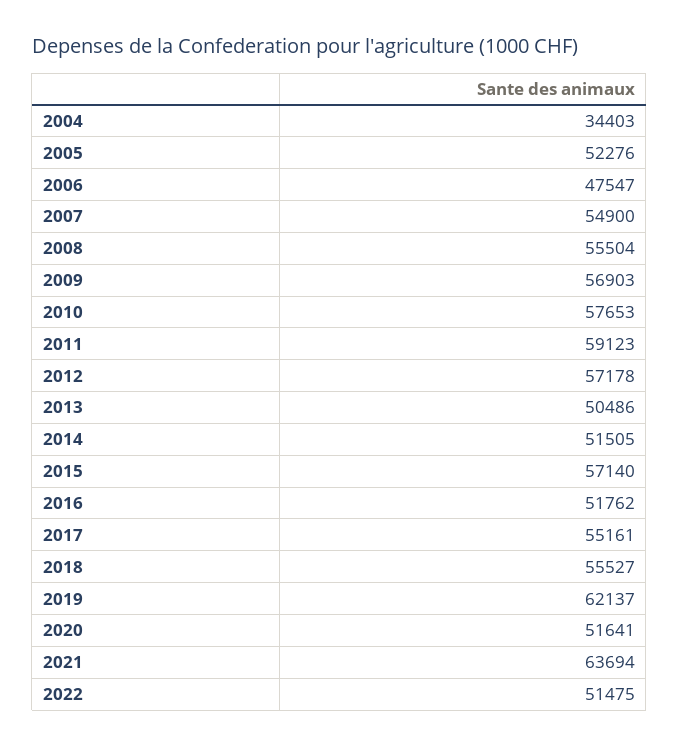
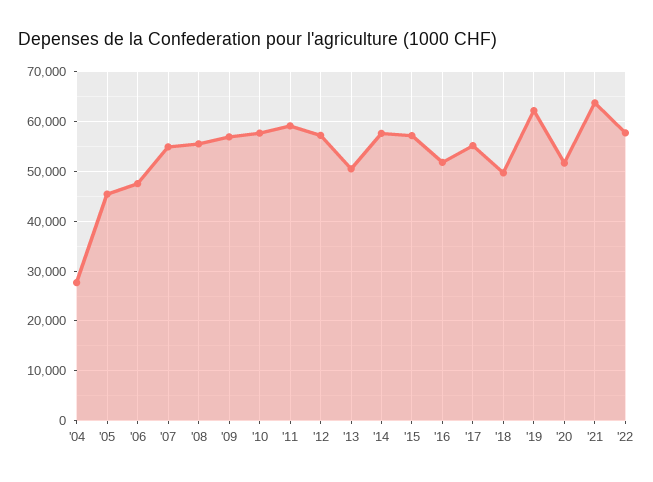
2004: 34403 -> 28000
2005: 52276 -> 46000
2014: 51505 -> 58000
2018: 55527 -> 50000
2022: 51475 -> 58000

